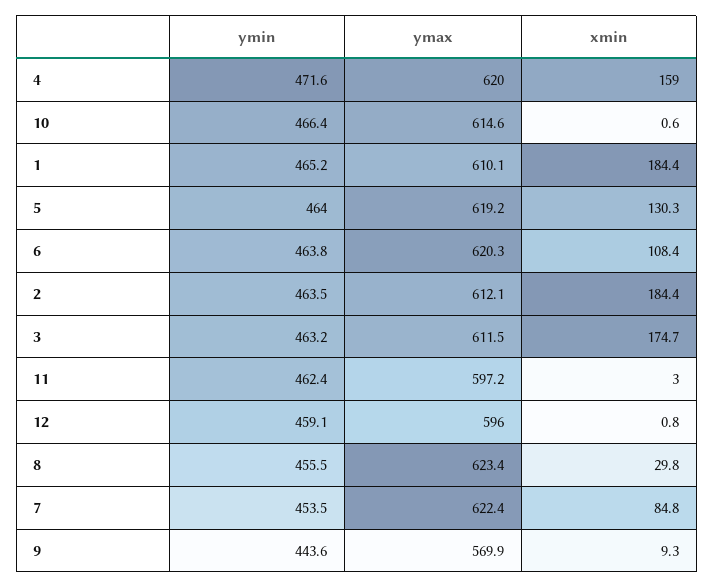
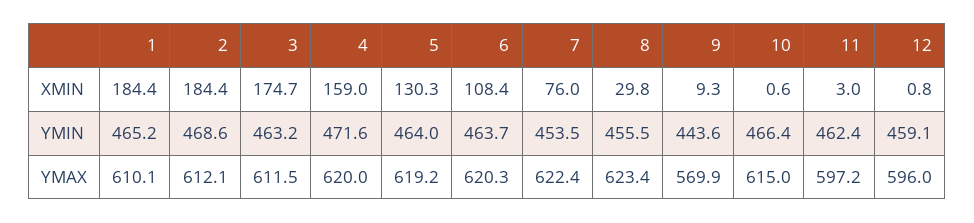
ymax, 10: 614.6 -> 615
ymin, 6: 463.8 -> 463.7
ymin, 2: 463.5 -> 468.6
xmin, 7: 84.8 -> 76

